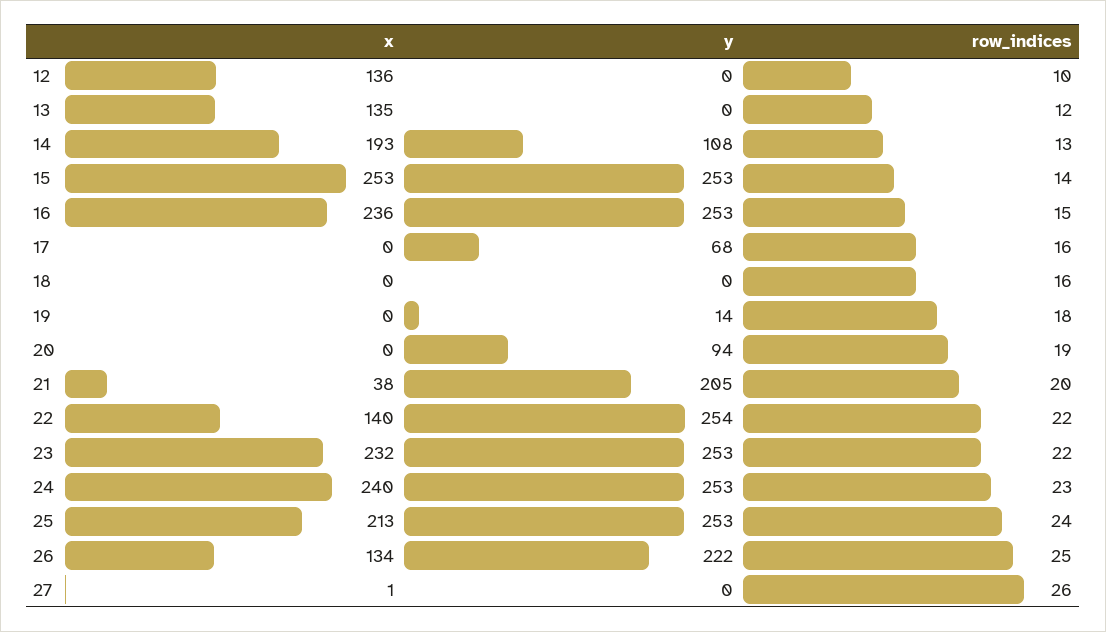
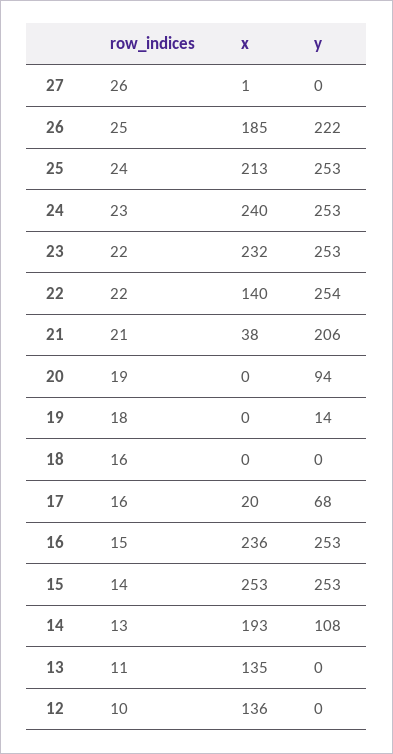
row_indices, 13: 12 -> 11
x, 17: 0 -> 20
y, 21: 205 -> 206
row_indices, 21: 20 -> 21
x, 26: 134 -> 185

